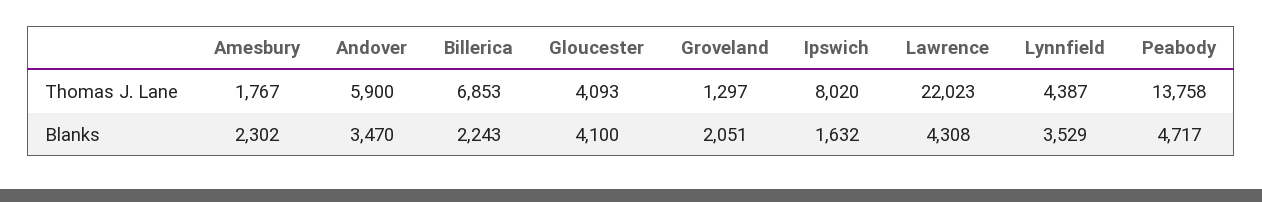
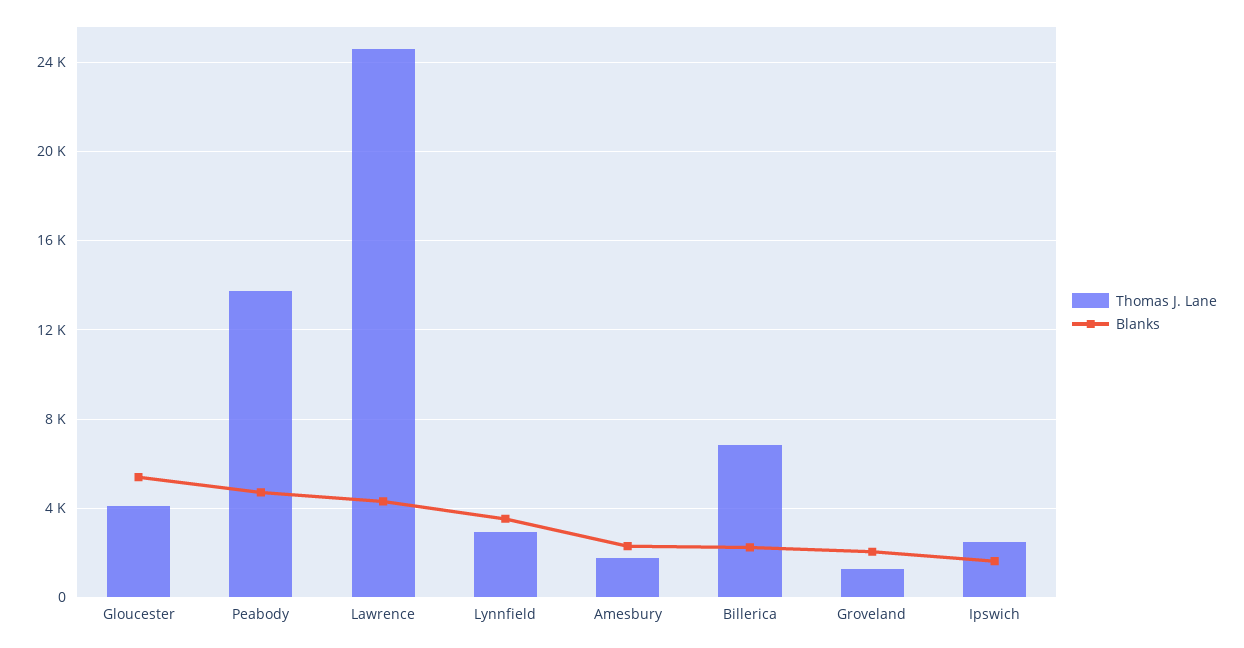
Thomas J. Lane, Andover: 5900 -> none
Thomas J. Lane, Ipswich: 8020 -> 2500
Thomas J. Lane, Lawrence: 22023 -> 24500
Thomas J. Lane, Lynnfield: 4387 -> 3000
Blanks, Andover: 3470 -> none
Blanks, Gloucester: 4100 -> 5500

